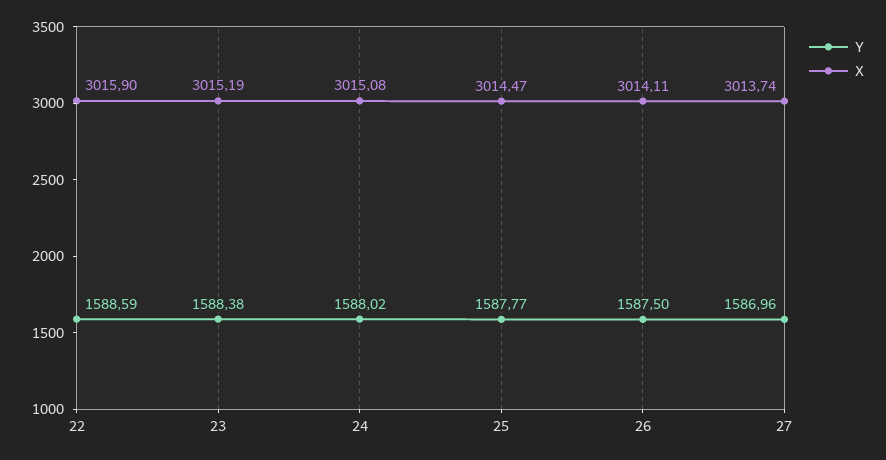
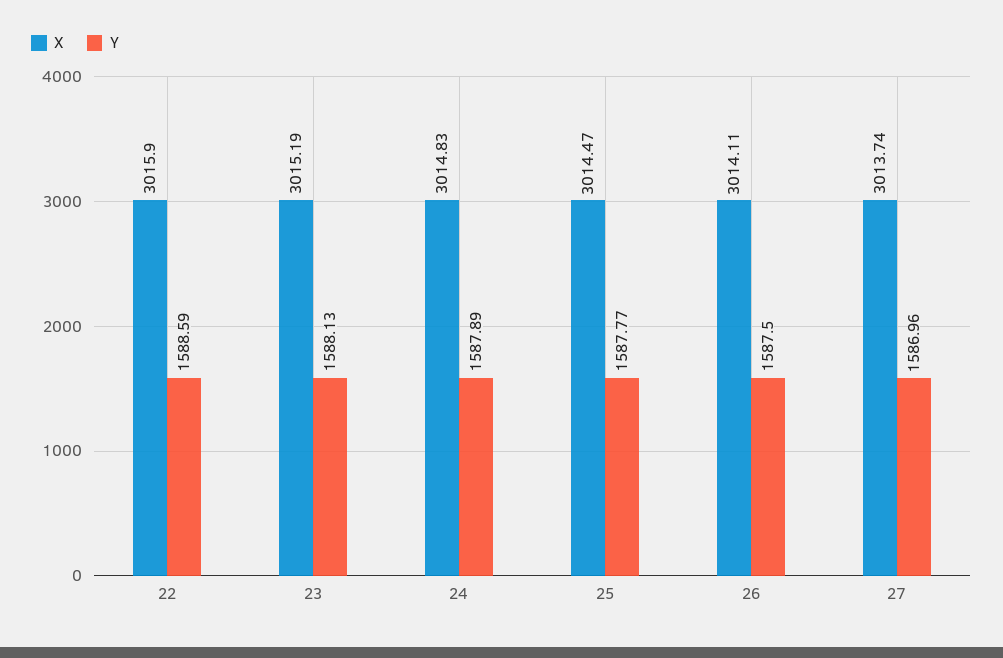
Y, 23: 1588.38 -> 1588.13
Y, 24: 1588.02 -> 1587.89
X, 24: 3015.08 -> 3014.83

